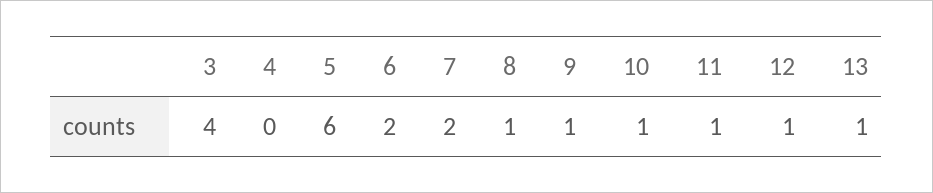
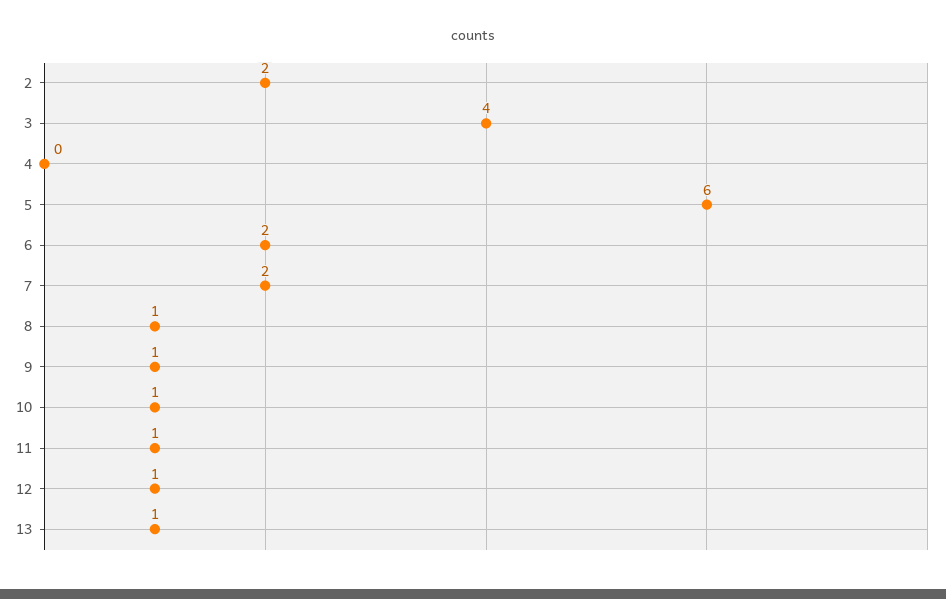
2: none -> 2

